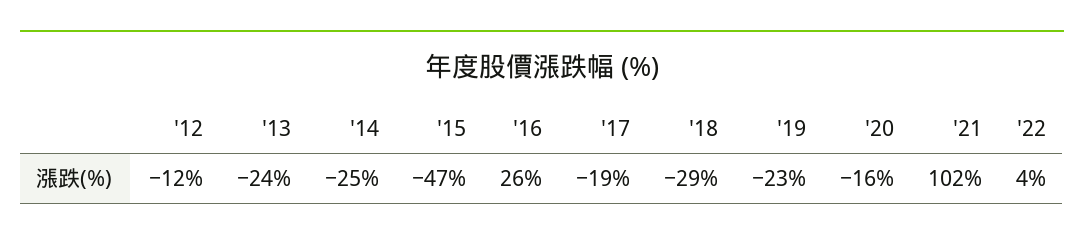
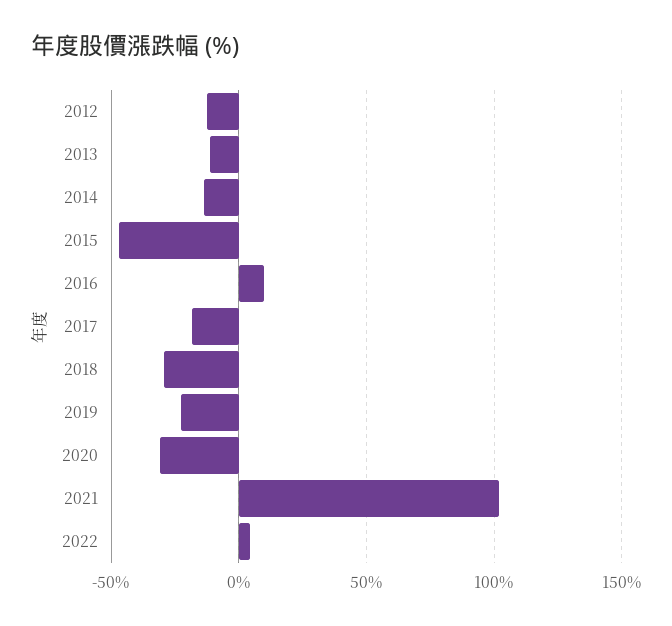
'13: -24 -> -10
'14: -25 -> -15
'16: 26 -> 10
'20: -16 -> -30

